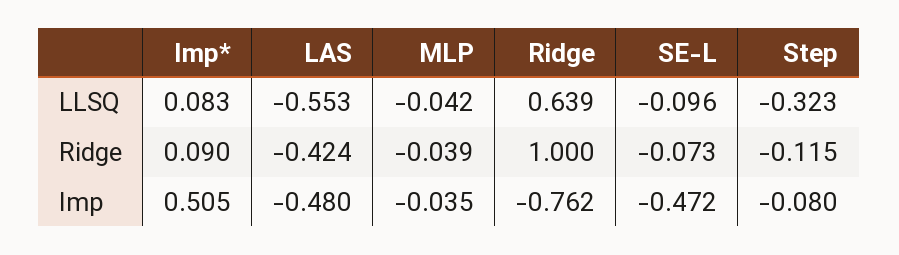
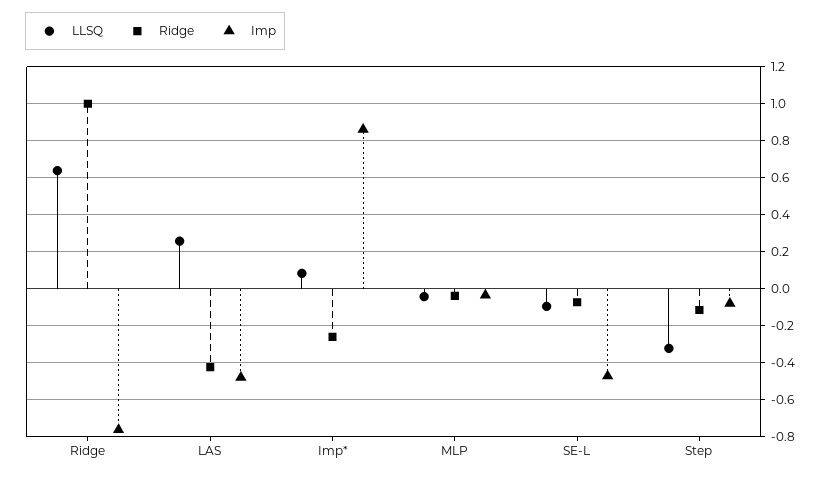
LLSQ, LAS: -0.553 -> 0.25
Ridge, Imp*: 0.09 -> -0.25
Imp, Imp*: 0.505 -> 0.85

